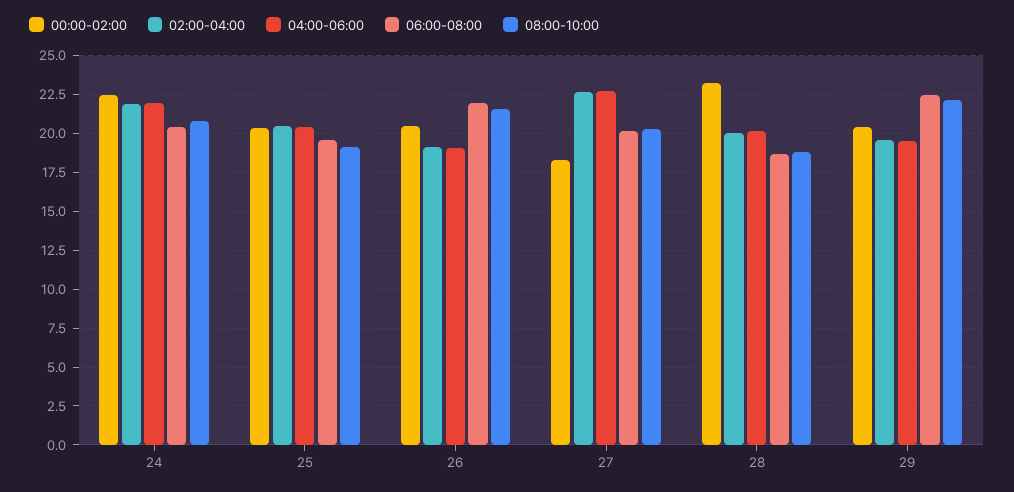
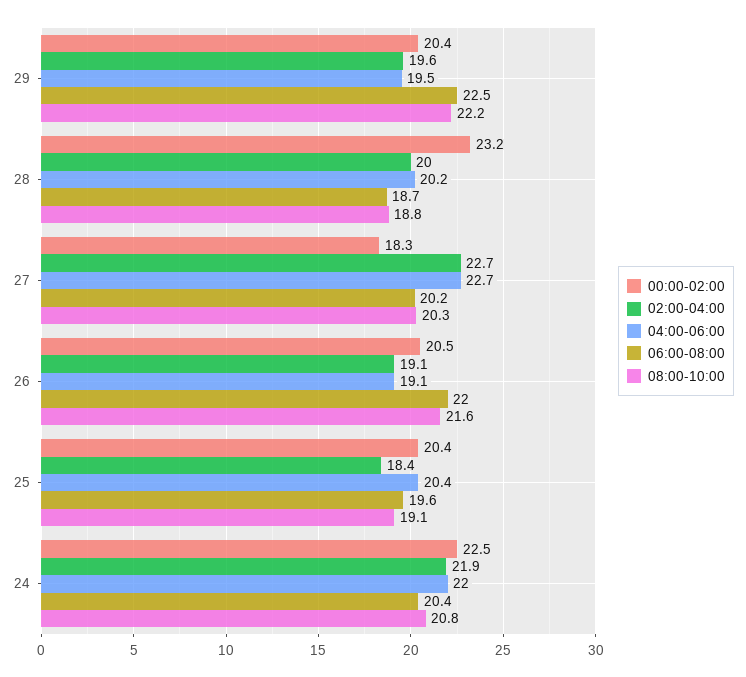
02:00-04:00, 25: 20.5 -> 18.4

